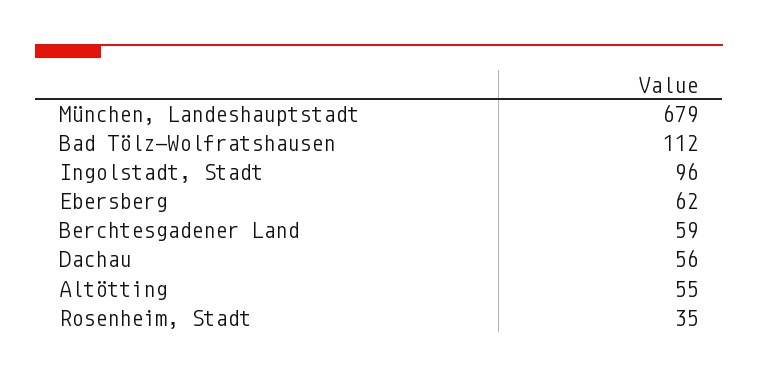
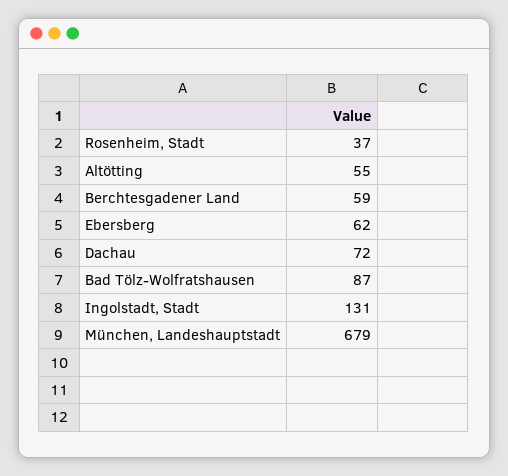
Bad Tölz-Wolfratshausen: 112 -> 87
Ingolstadt, Stadt: 96 -> 131
Dachau: 56 -> 72
Rosenheim, Stadt: 35 -> 37

